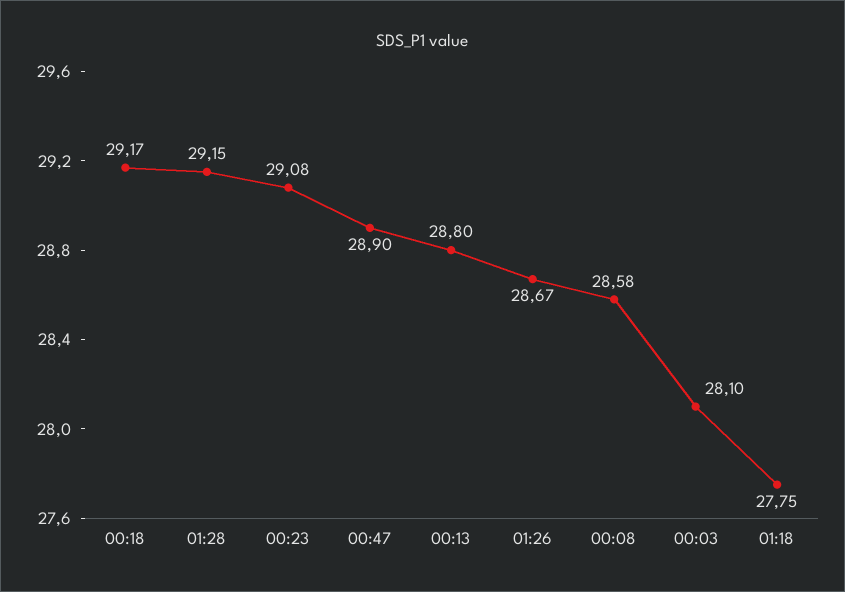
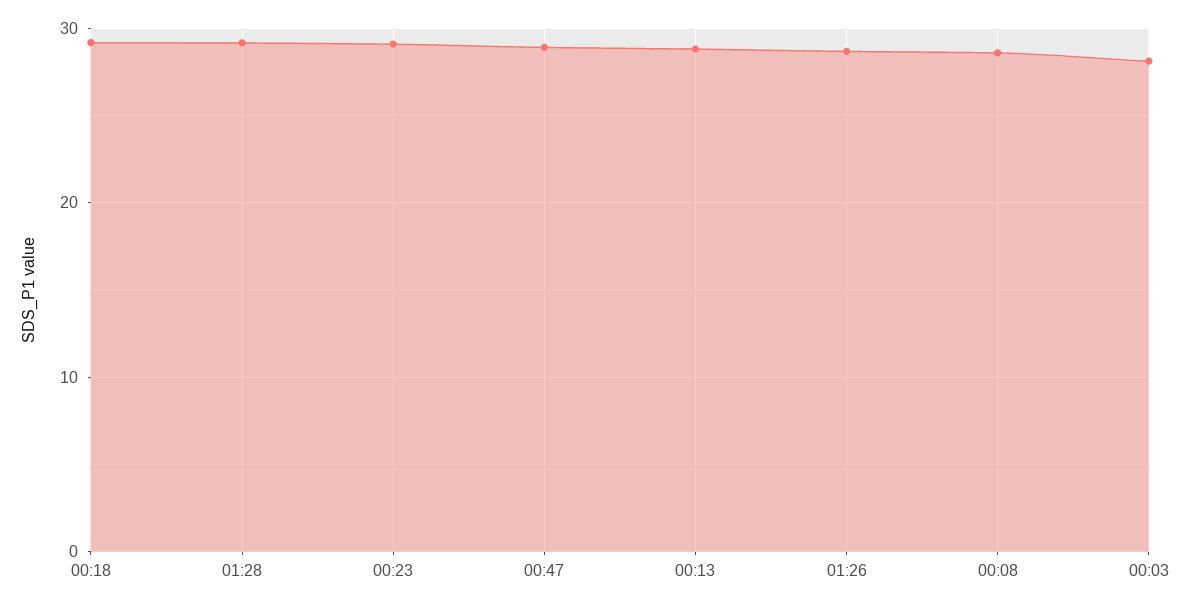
01:18: 27.75 -> none

